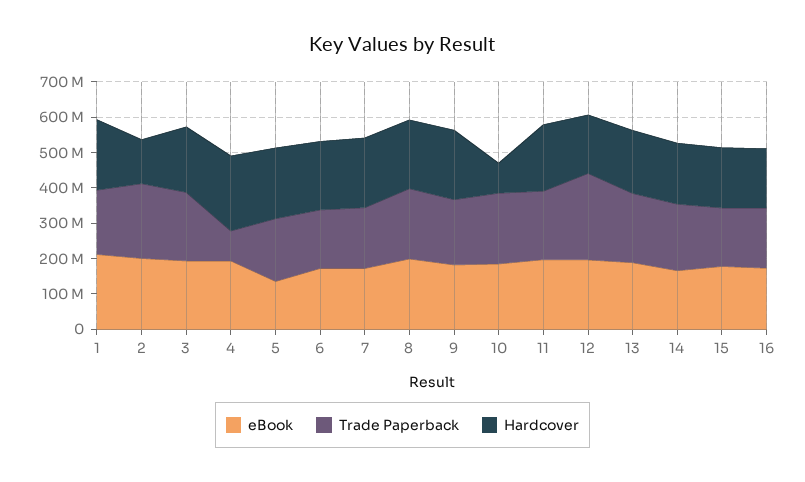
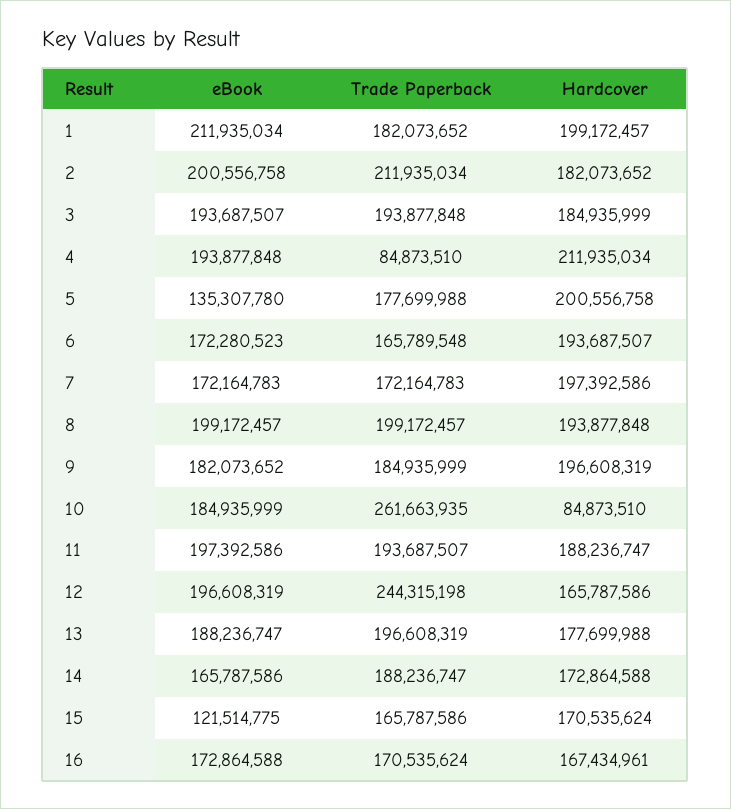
Hardcover, 2: 125000000 -> 182073652
Trade Paperback, 10: 200000000 -> 261663935
eBook, 15: 175000000 -> 121514775

